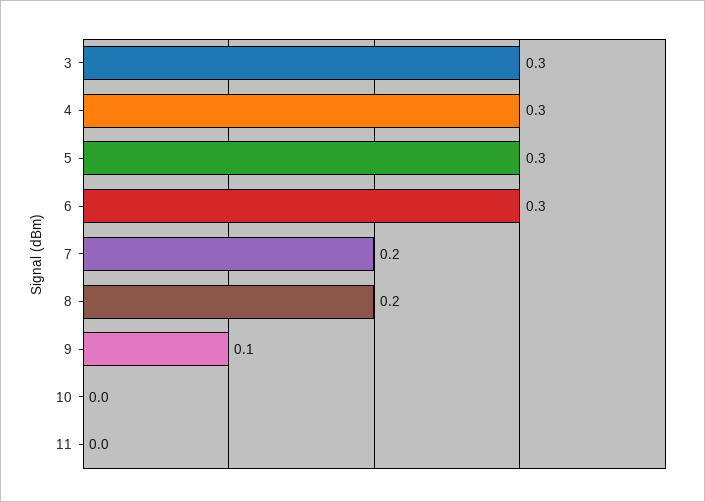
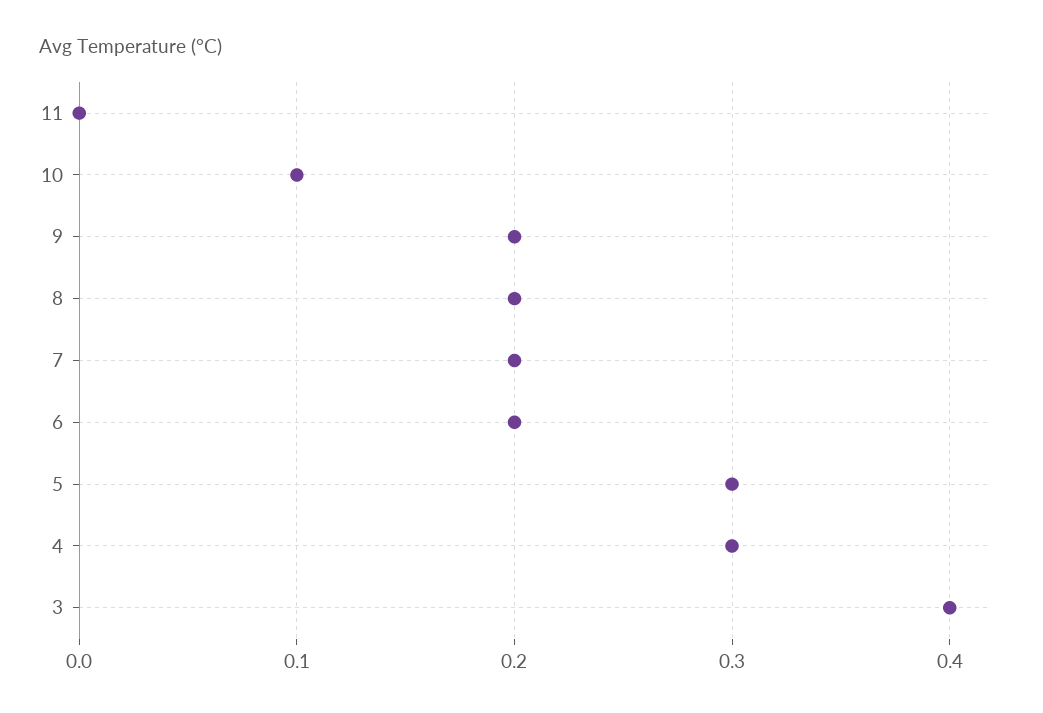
3: 0.3 -> 0.4
6: 0.3 -> 0.2
9: 0.1 -> 0.2
10: 0 -> 0.1

